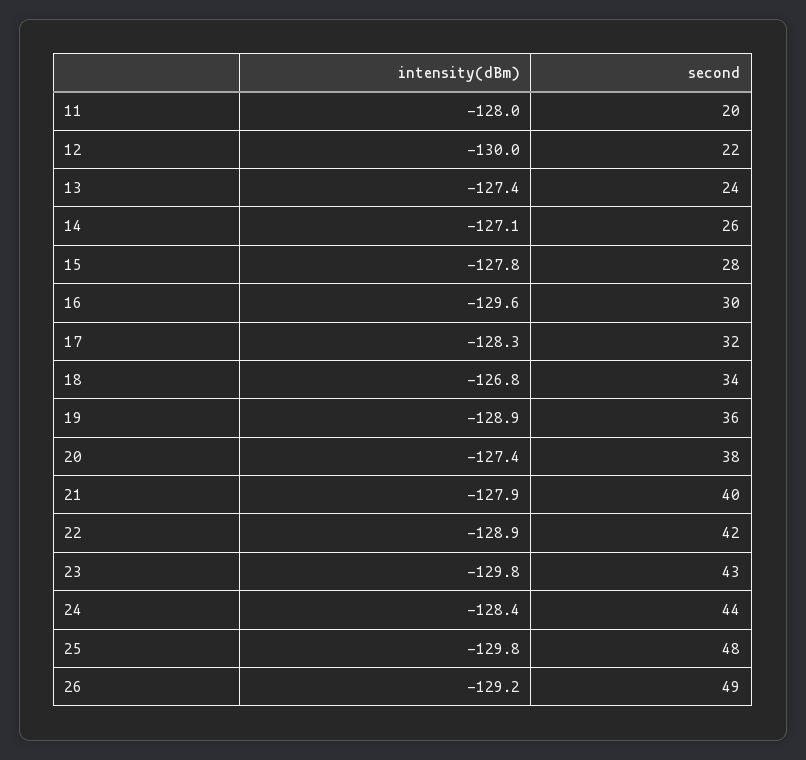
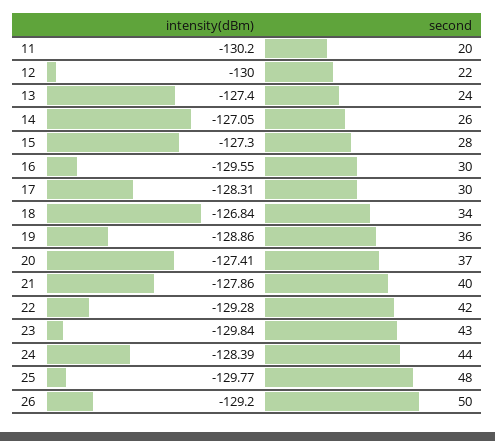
intensity(dBm), 11: -128 -> -130.2
intensity(dBm), 15: -127.8 -> -127.3
second, 17: 32 -> 30
second, 20: 38 -> 37
intensity(dBm), 22: -128.9 -> -129.28
second, 26: 49 -> 50

